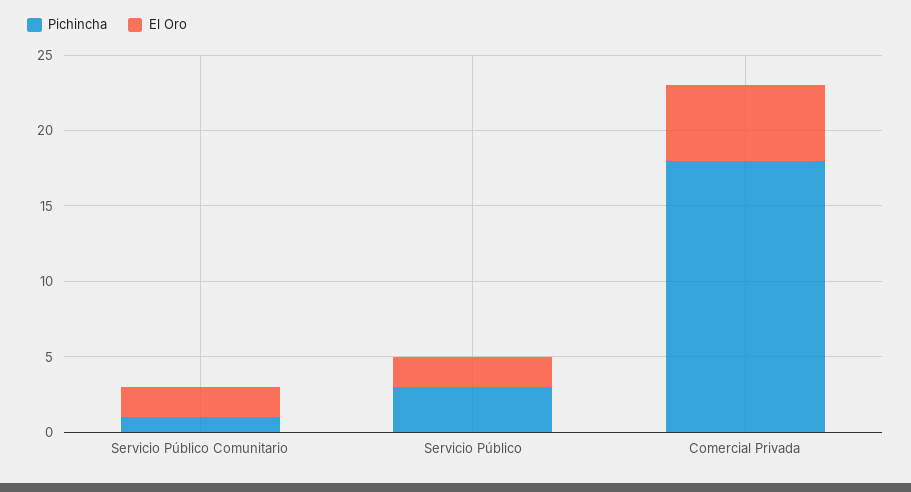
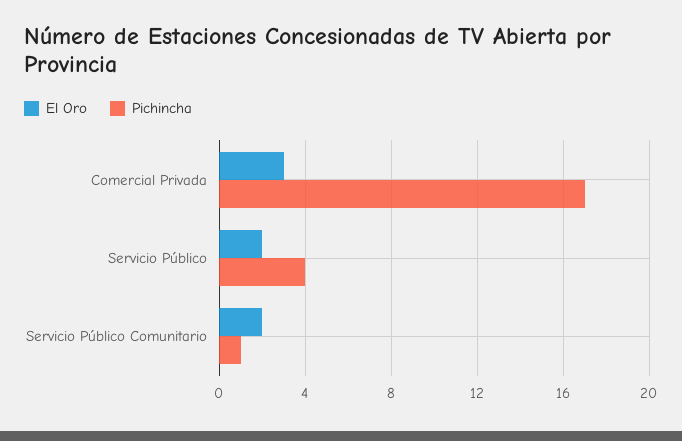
Pichincha, Servicio Público: 3 -> 4
Pichincha, Comercial Privada: 18 -> 17
El Oro, Comercial Privada: 5 -> 3

